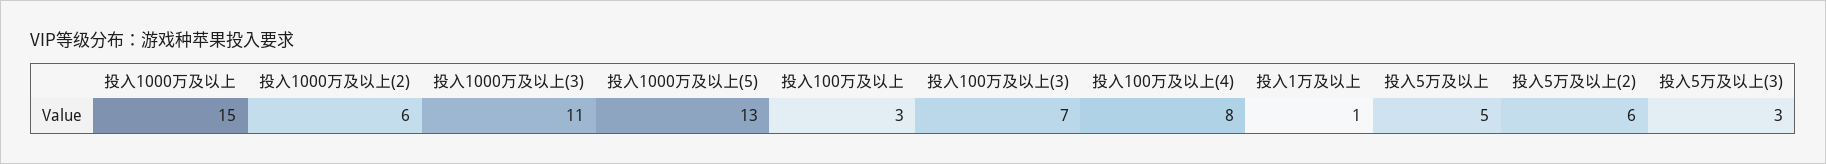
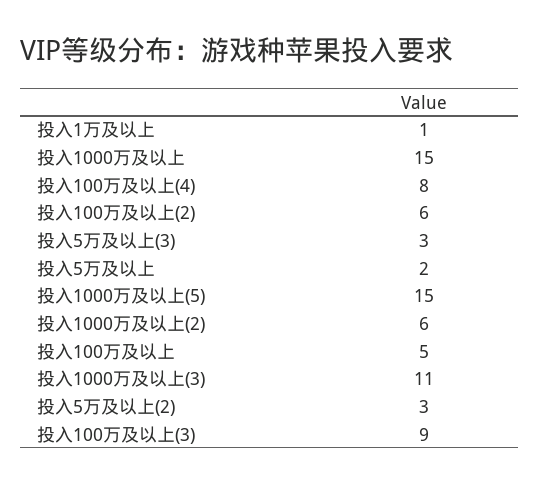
投入1000万及以上(5): 13 -> 15
投入100万及以上: 3 -> 5
投入100万及以上(3): 7 -> 9
投入5万及以上: 5 -> 2
投入5万及以上(2): 6 -> 3
投入100万及以上(2): none -> 6

